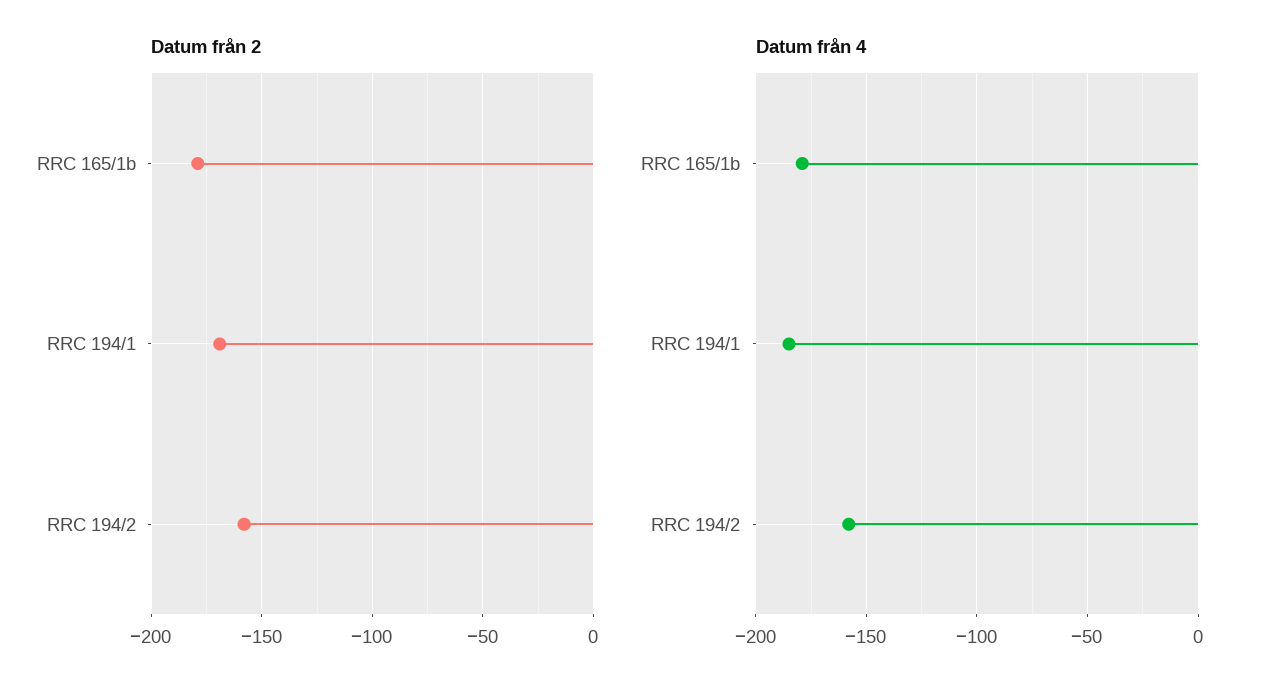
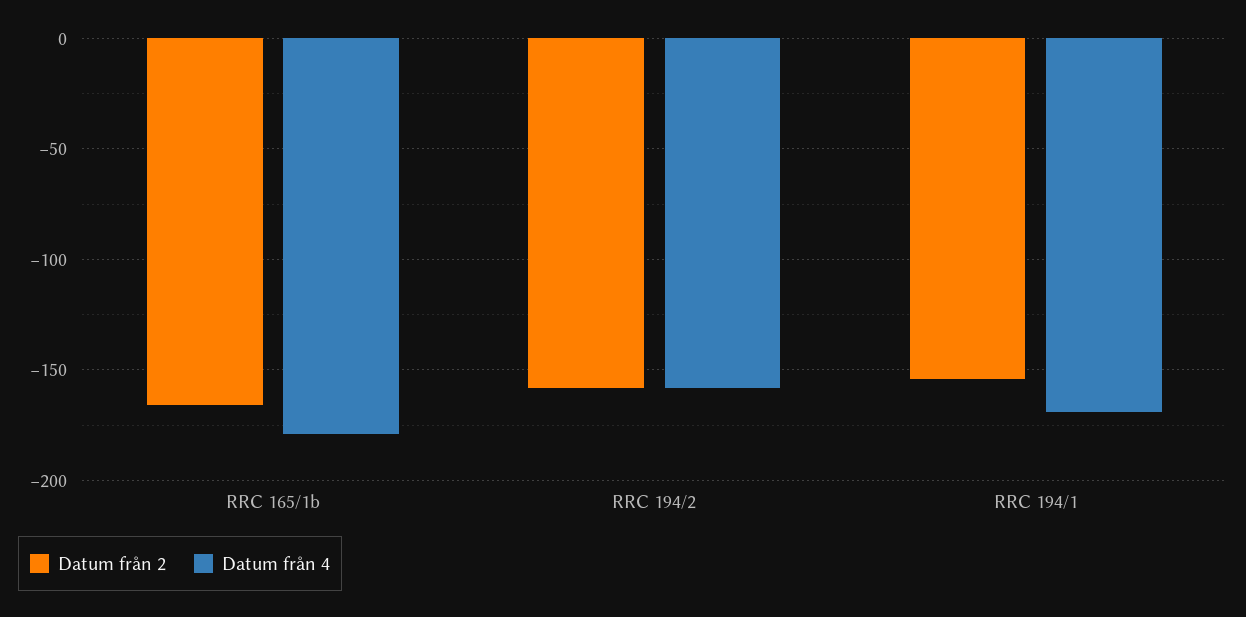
Datum från 2, RRC 165/1b: -180 -> -165
Datum från 2, RRC 194/1: -170 -> -155
Datum från 4, RRC 194/1: -185 -> -170

